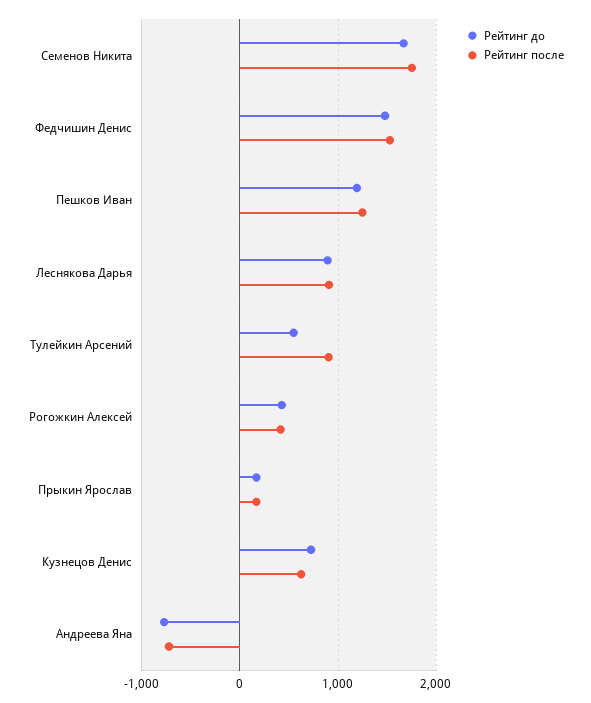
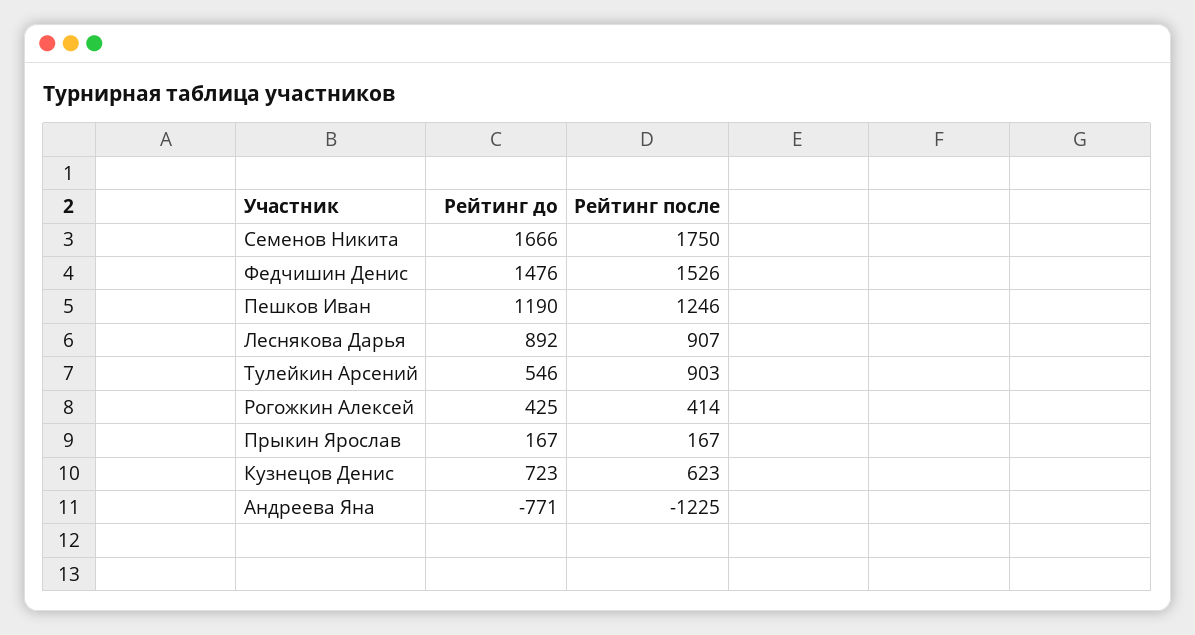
Рейтинг после, Андреева Яна: -700 -> -1225

